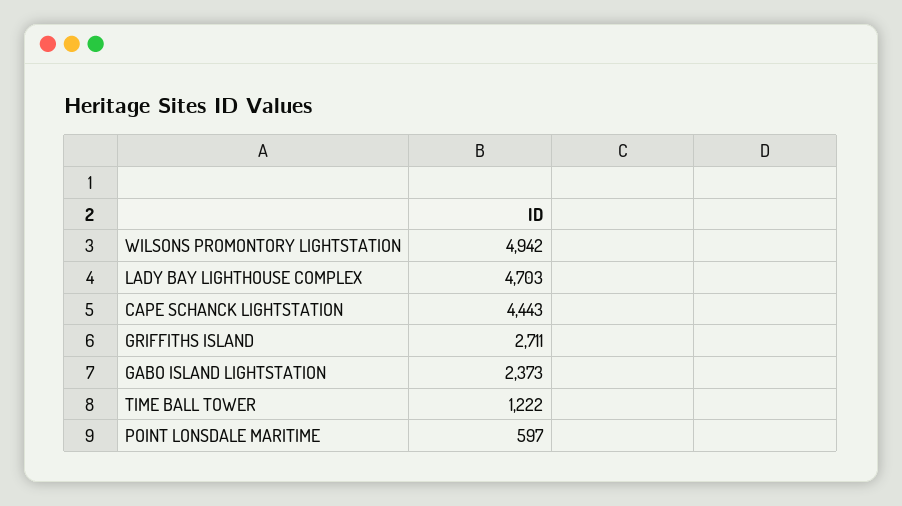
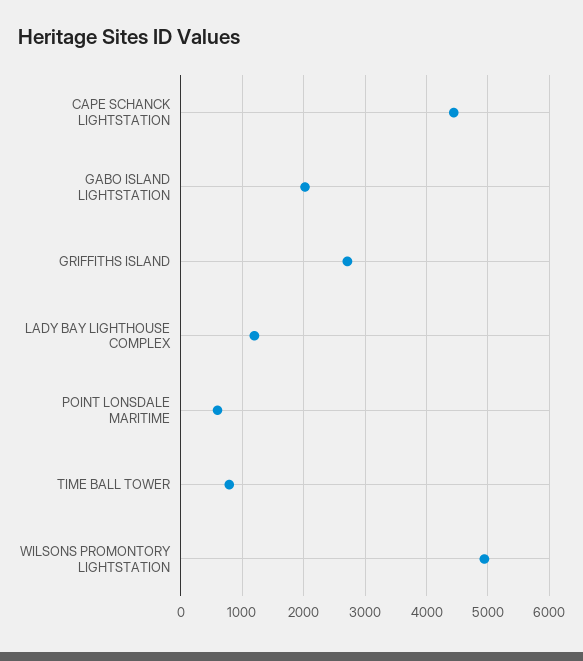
LADY BAY LIGHTHOUSE COMPLEX: 4703 -> 1200
GABO ISLAND LIGHTSTATION: 2373 -> 2000
TIME BALL TOWER: 1222 -> 800

